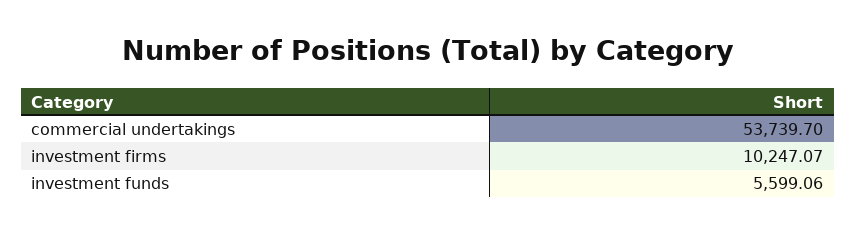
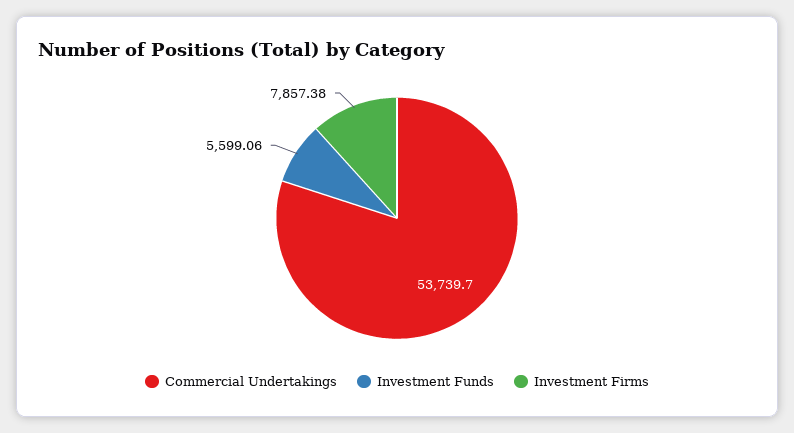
investment firms: 10247.07 -> 7857.38

